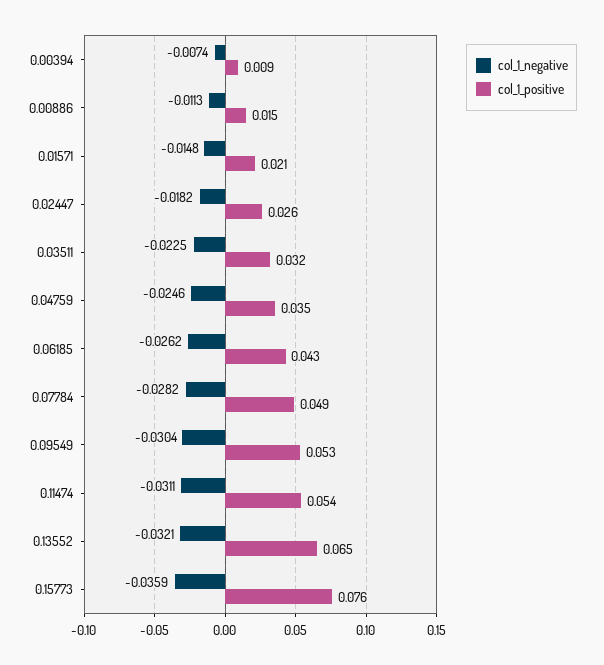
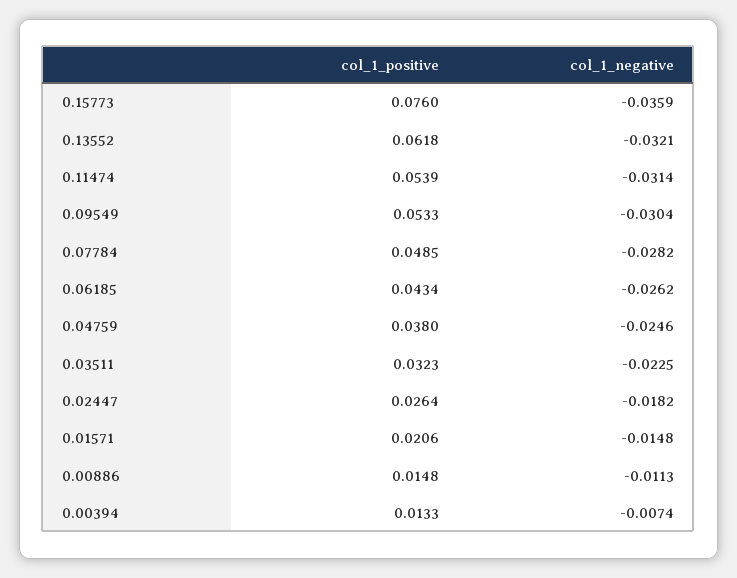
col_1_positive, 0.00394: 0.009 -> 0.0133
col_1_positive, 0.04759: 0.035 -> 0.038
col_1_negative, 0.11474: -0.0311 -> -0.0314
col_1_positive, 0.13552: 0.065 -> 0.0618

